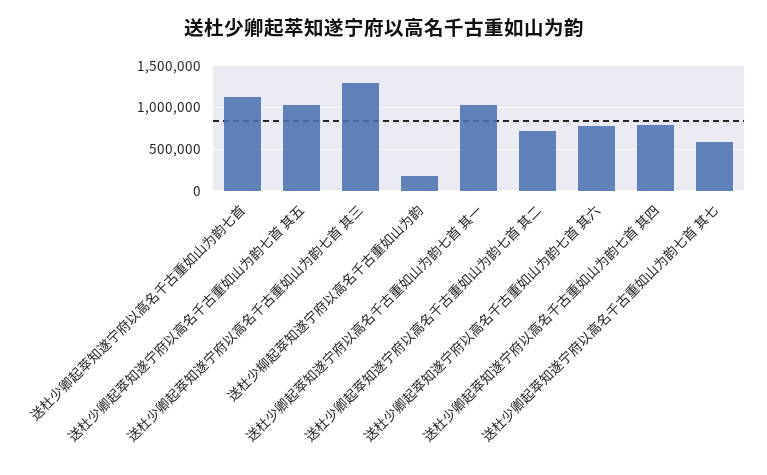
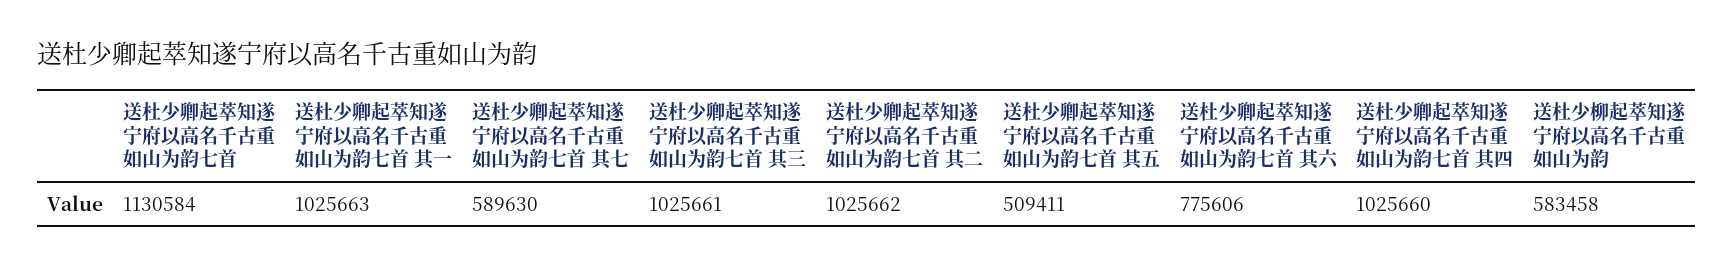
送杜少卿起萃知遂宁府以高名千古重如山为韵七首 其五: 1000000 -> 509411
送杜少卿起萃知遂宁府以高名千古重如山为韵七首 其三: 1300000 -> 1025661
送杜少柳起萃知遂宁府以高名千古重如山为韵: 200000 -> 583458
送杜少卿起萃知遂宁府以高名千古重如山为韵七首 其二: 700000 -> 1025662
送杜少卿起萃知遂宁府以高名千古重如山为韵七首 其四: 800000 -> 1025660

